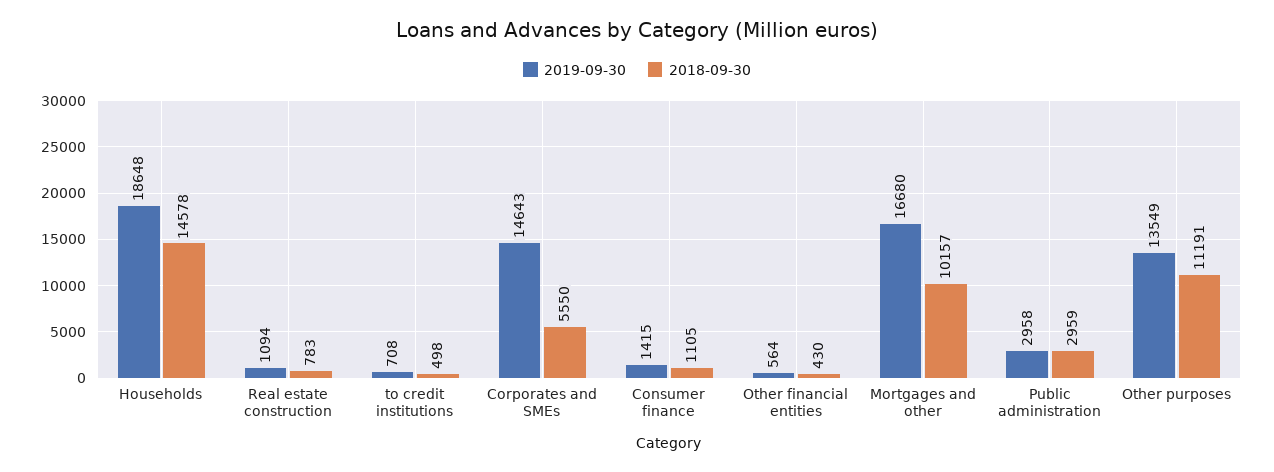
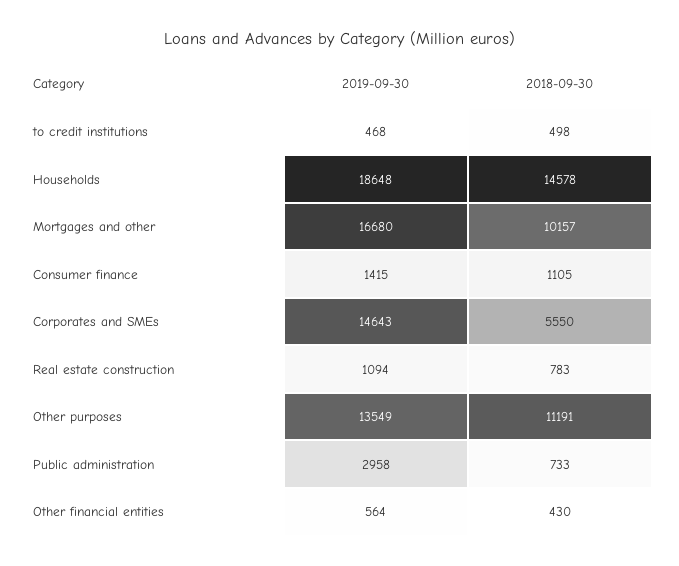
2019-09-30, to credit institutions: 708 -> 468
2018-09-30, Public administration: 2959 -> 733

